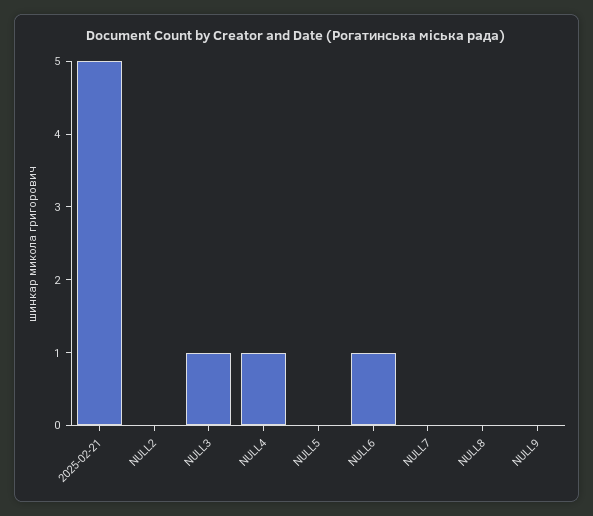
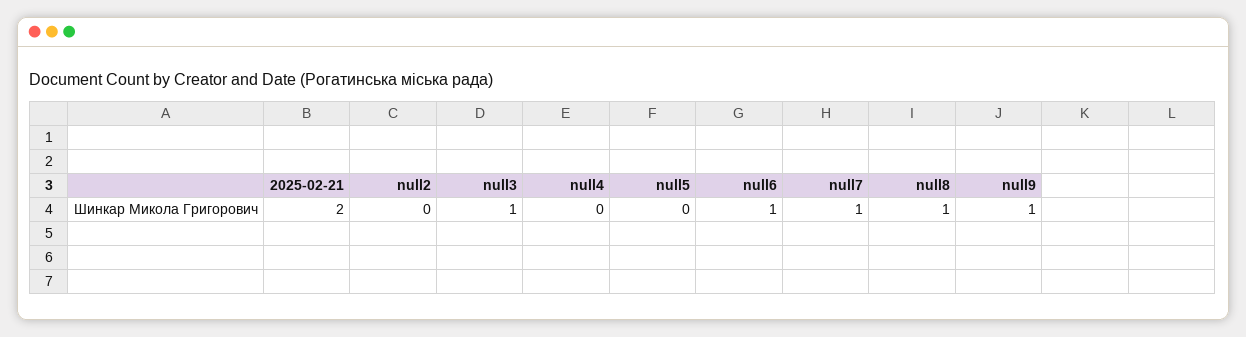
2025-02-21: 5 -> 2
NULL4: 1 -> 0
NULL7: 0 -> 1
NULL8: 0 -> 1
NULL9: 0 -> 1

